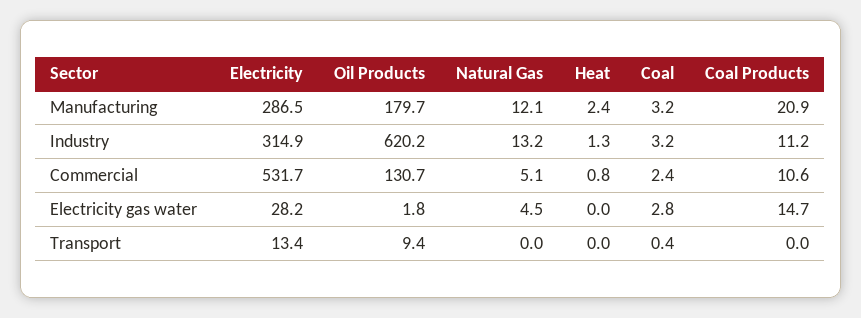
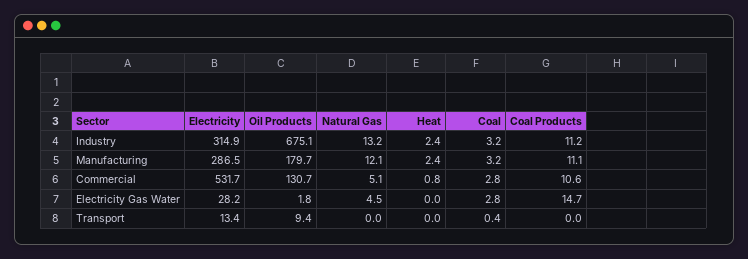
Coal Products, Manufacturing: 20.9 -> 11.1
Oil Products, Industry: 620.2 -> 675.1
Heat, Industry: 1.3 -> 2.4
Coal, Commercial: 2.4 -> 2.8

